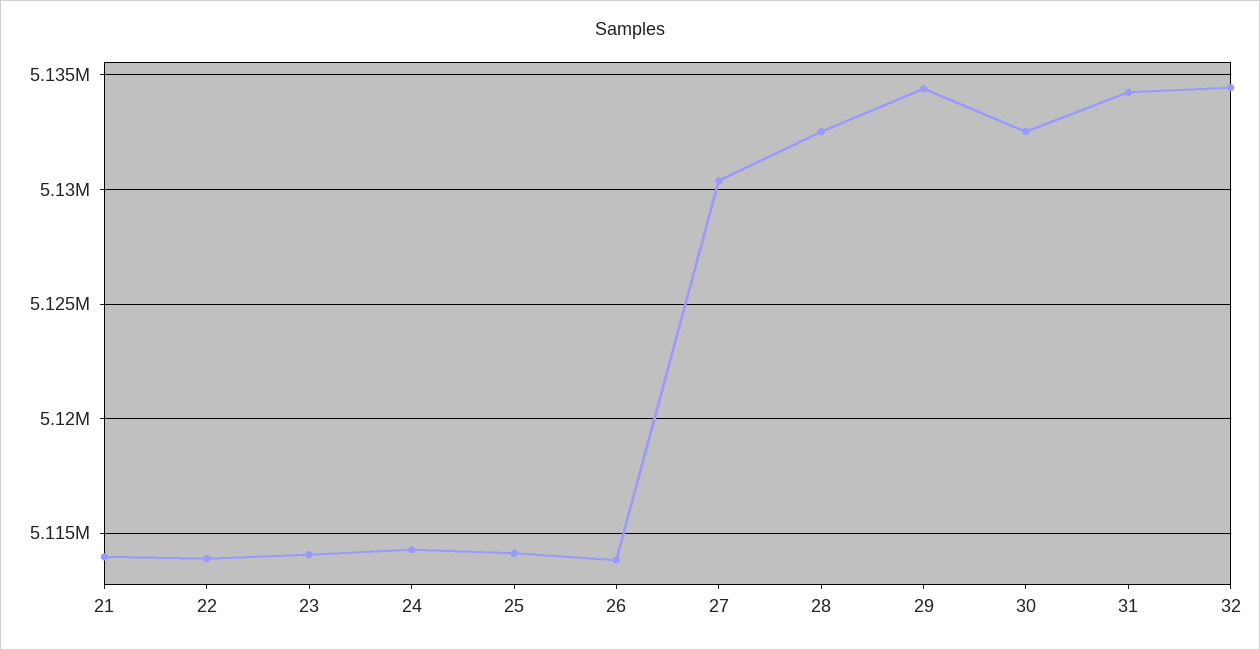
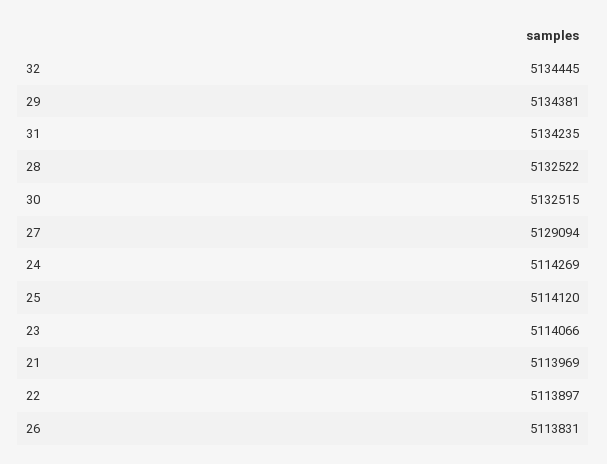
27: 5130500 -> 5129094

